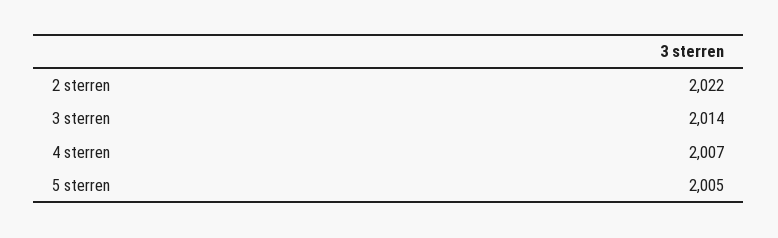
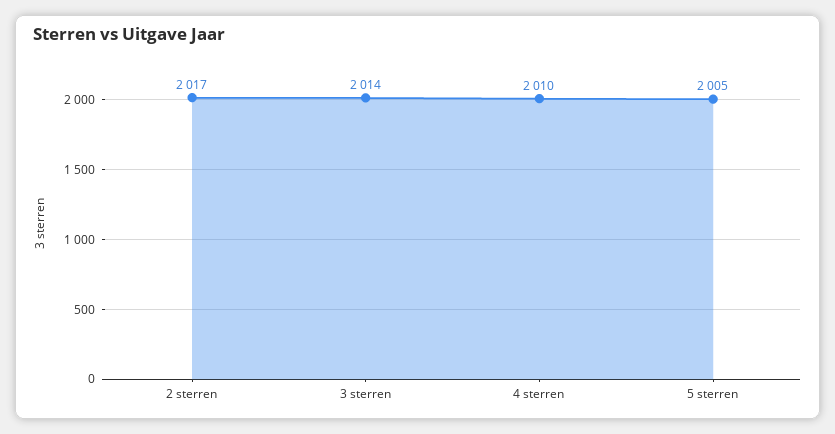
2 sterren: 2022 -> 2017
4 sterren: 2007 -> 2010

